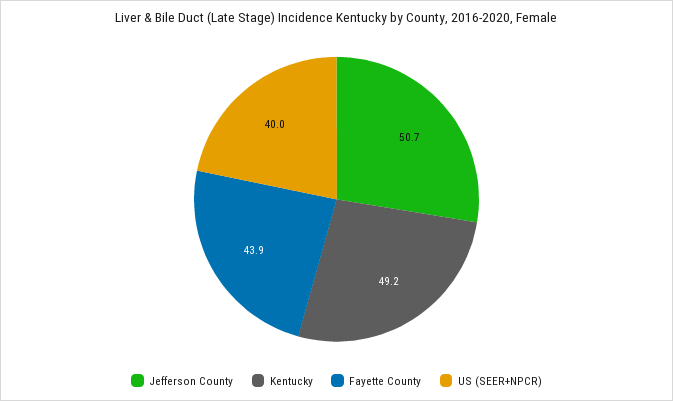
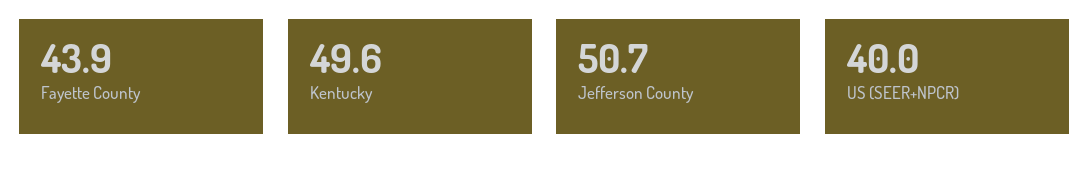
Kentucky: 49.2 -> 49.6

